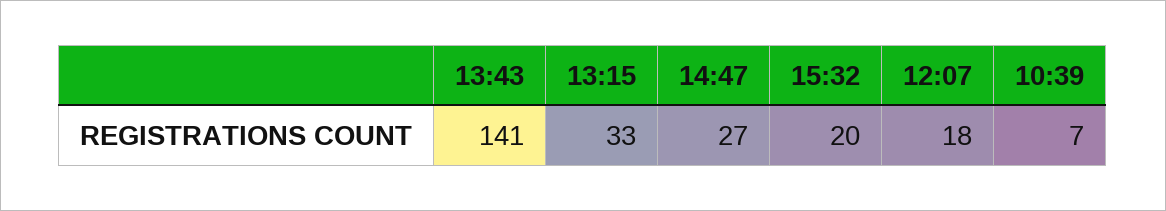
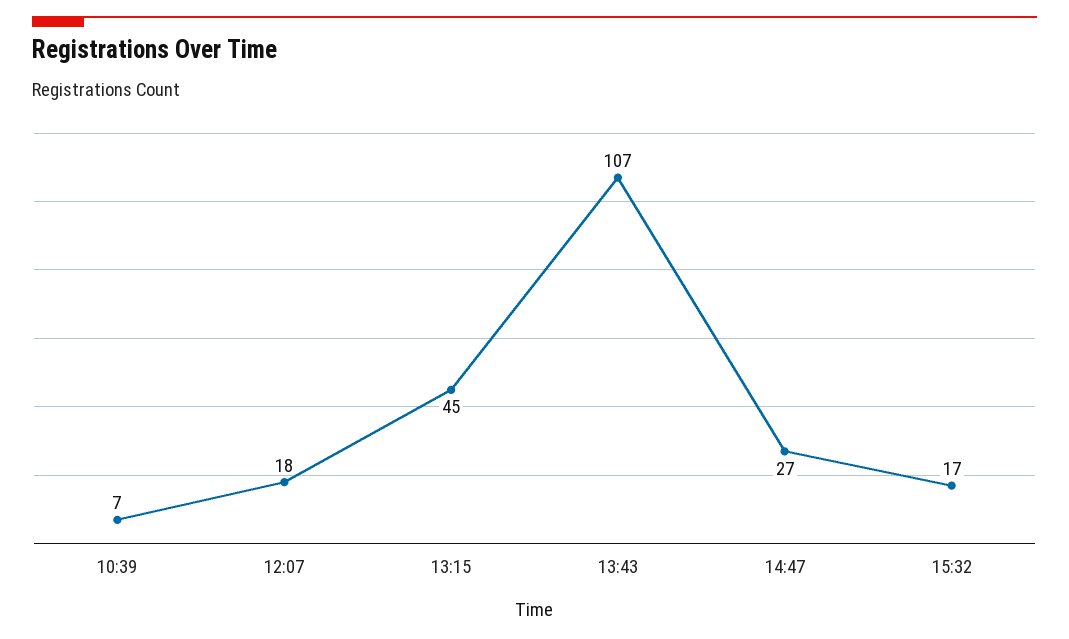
13:43: 141 -> 107
13:15: 33 -> 45
15:32: 20 -> 17

